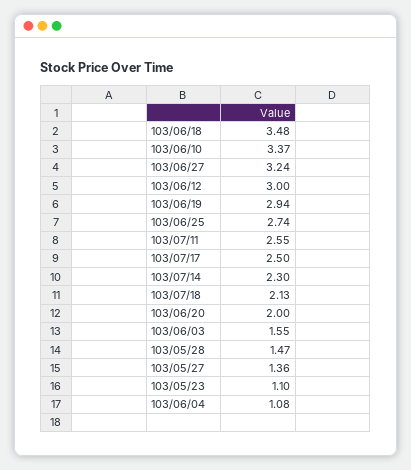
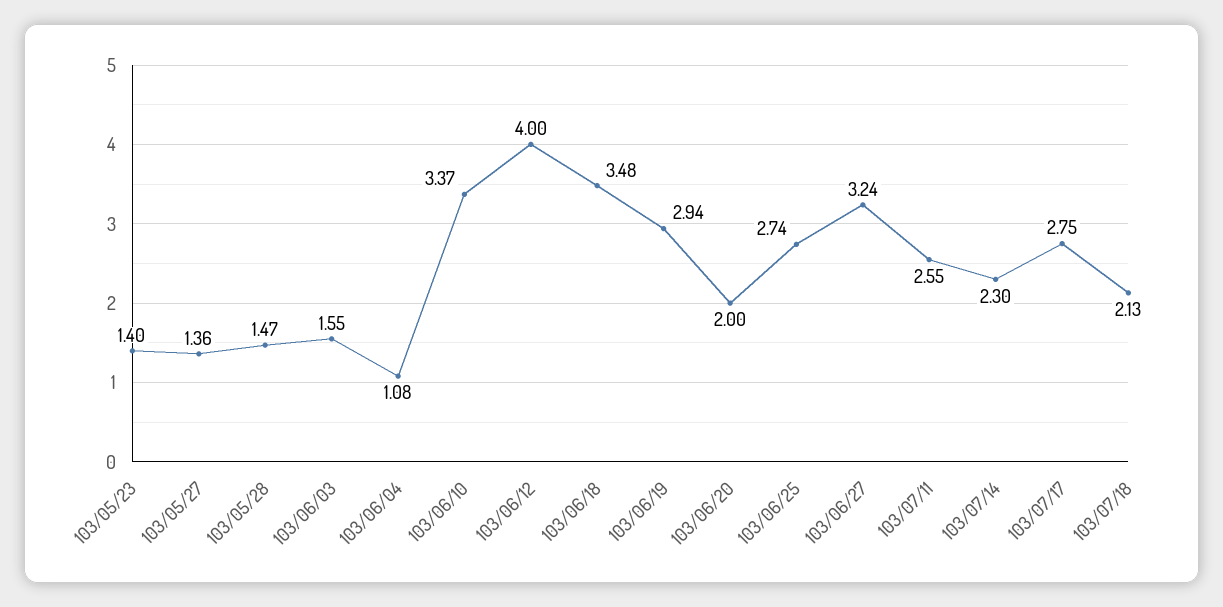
103/06/12: 3 -> 4
103/07/17: 2.5 -> 2.75
103/05/23: 1.1 -> 1.4

